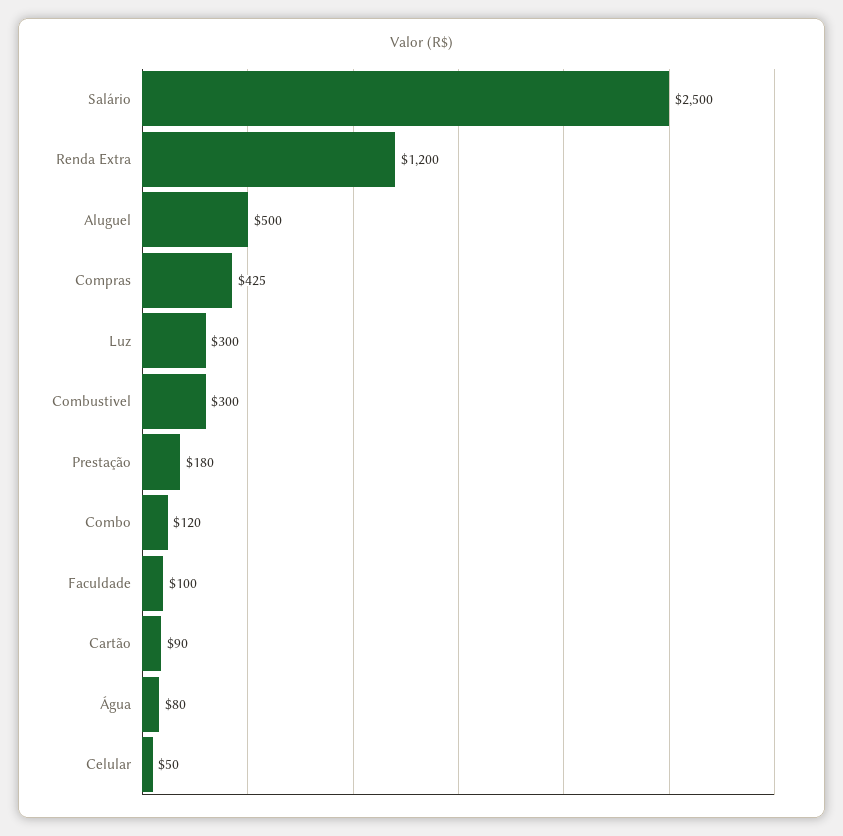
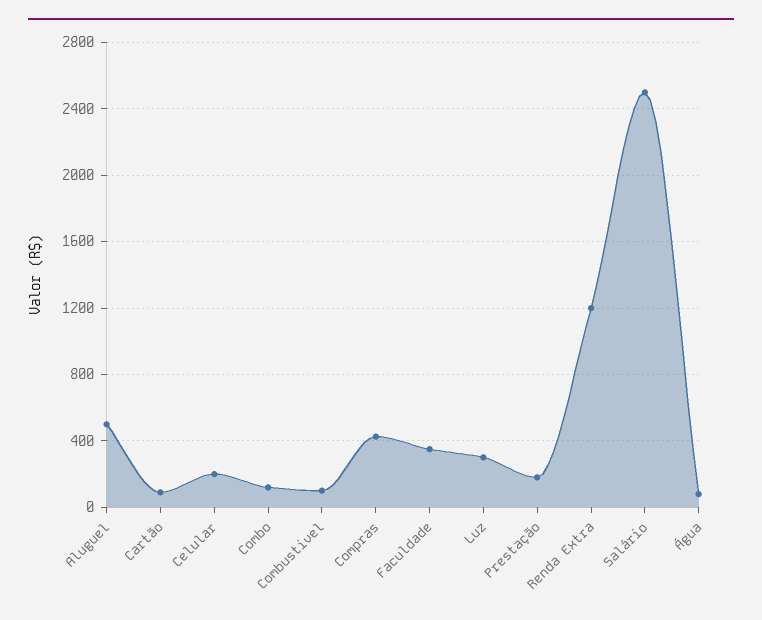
Combustivel: 300 -> 100
Faculdade: 100 -> 350
Celular: 50 -> 200

